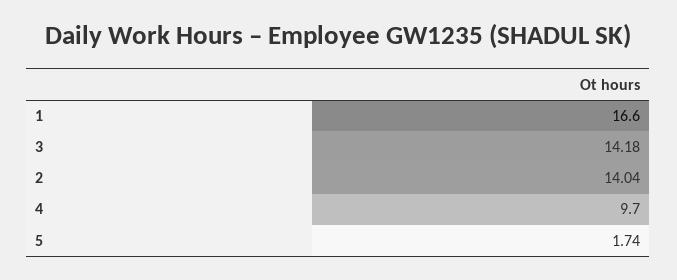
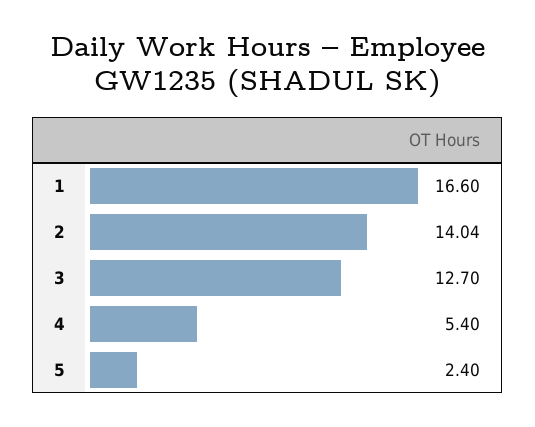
3: 14.18 -> 12.7
4: 9.7 -> 5.4
5: 1.74 -> 2.4

